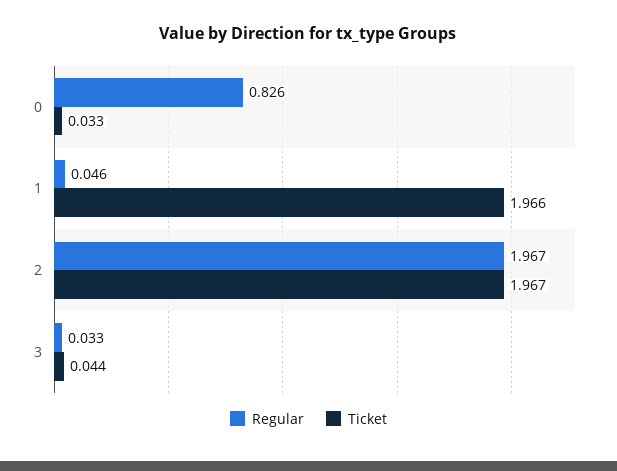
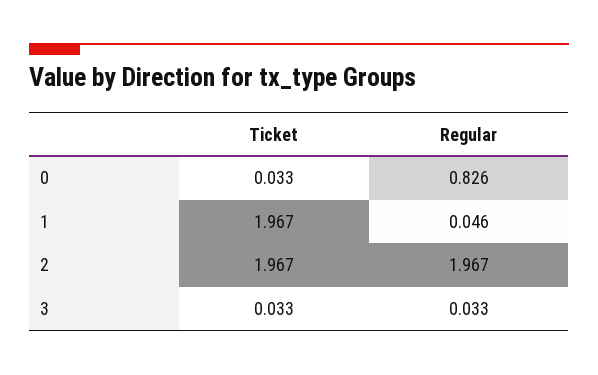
Ticket, 1: 1.966 -> 1.967
Ticket, 3: 0.044 -> 0.033

